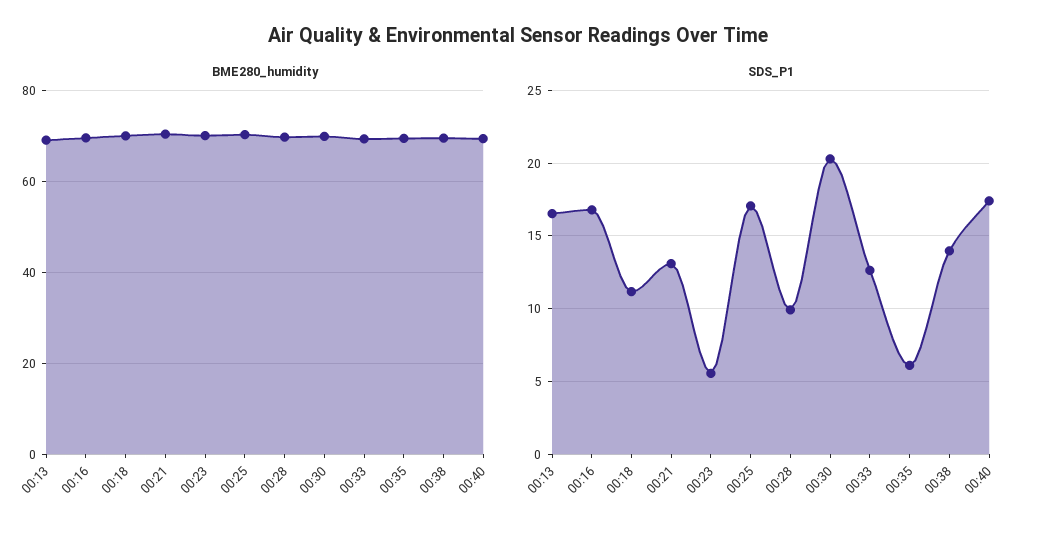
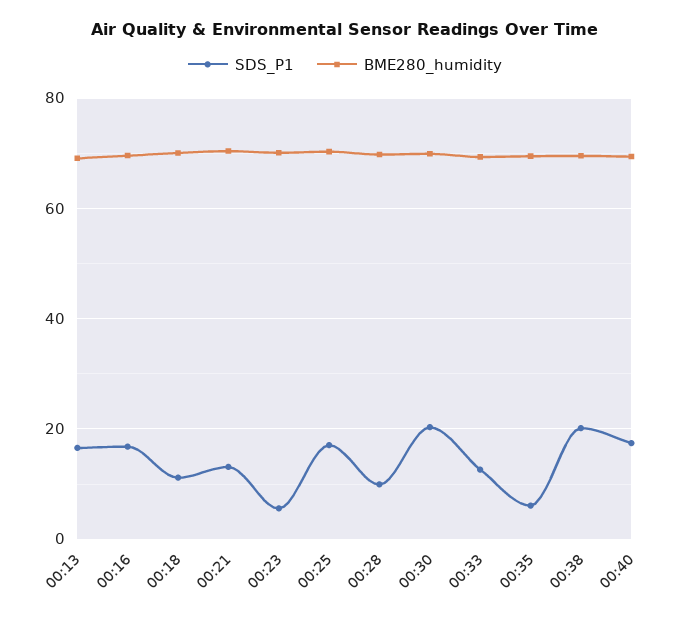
SDS_P1, 00:38: 14 -> 20

